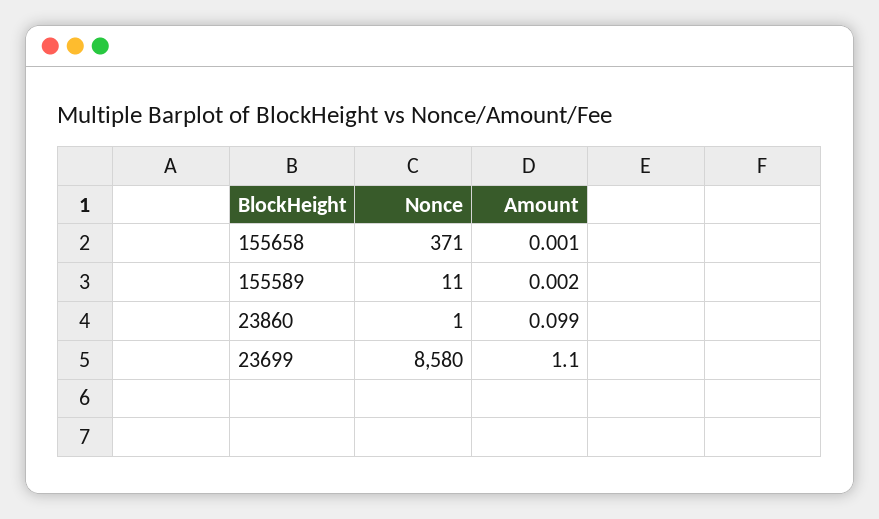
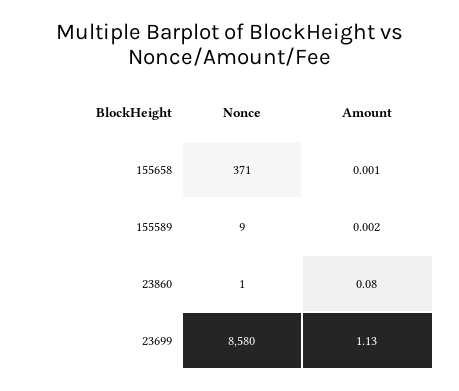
Nonce, 155589: 11 -> 9
Amount, 23860: 0.099 -> 0.08
Amount, 23699: 1.1 -> 1.13

